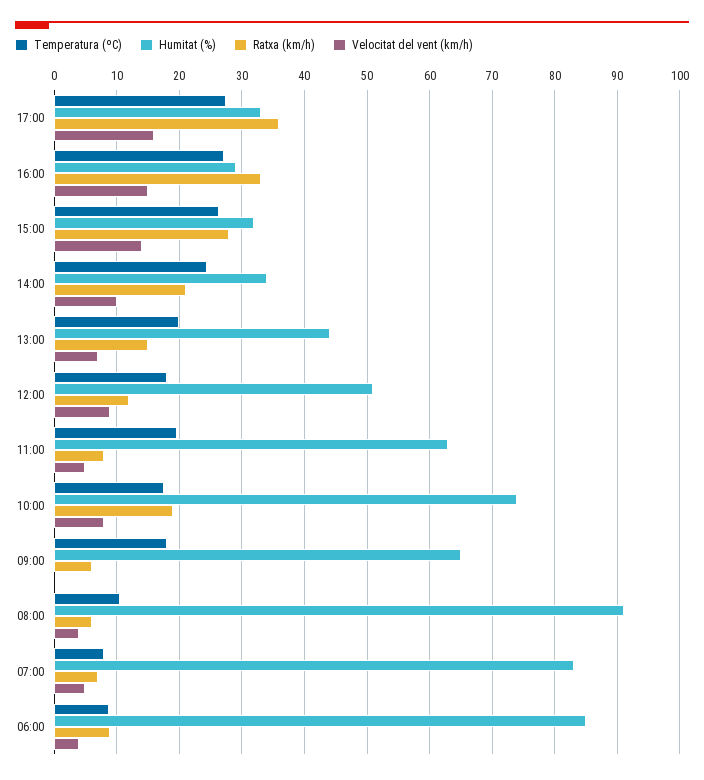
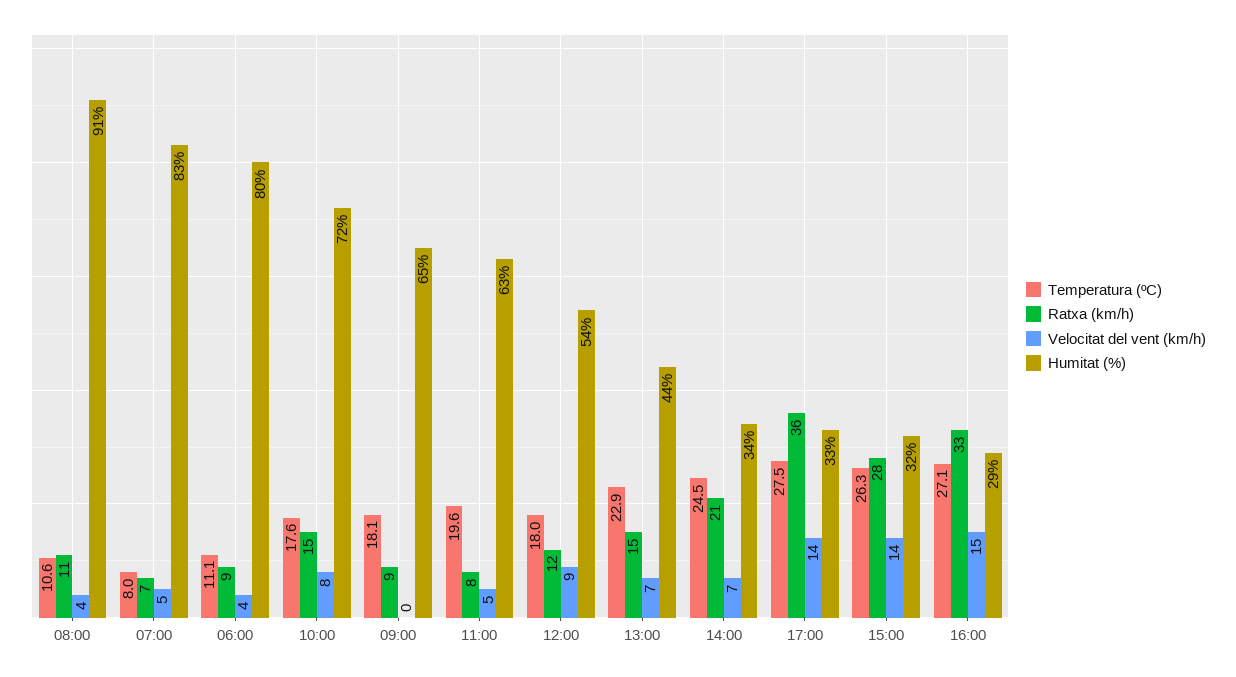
Velocitat del vent (km/h), 17:00: 16 -> 14
Velocitat del vent (km/h), 14:00: 10 -> 7
Temperatura (ºC), 13:00: 20 -> 22.9
Humitat (%), 12:00: 51 -> 54
Humitat (%), 10:00: 74 -> 72
Ratxa (km/h), 10:00: 19 -> 15
Ratxa (km/h), 09:00: 6 -> 9
Ratxa (km/h), 08:00: 6 -> 11
Temperatura (ºC), 06:00: 9 -> 11.1
Humitat (%), 06:00: 85 -> 80

